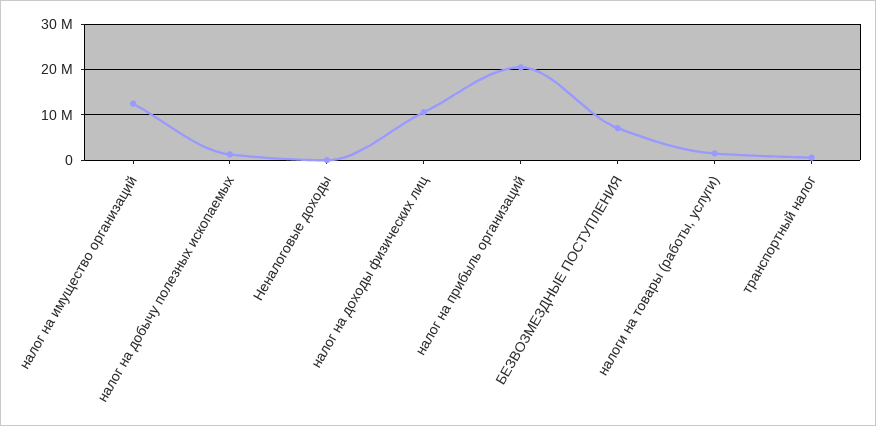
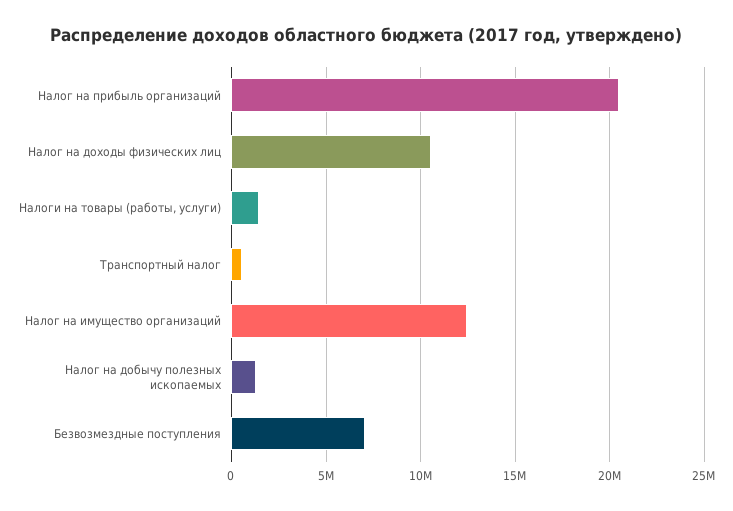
Неналоговые доходы: 0 -> none

